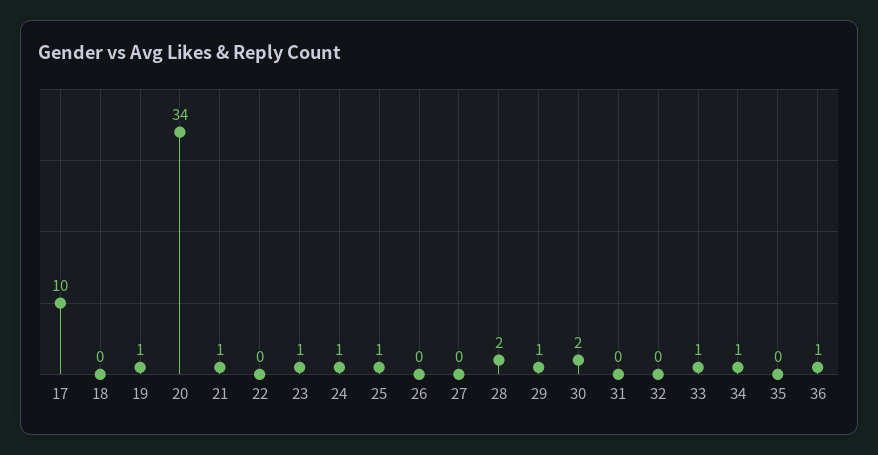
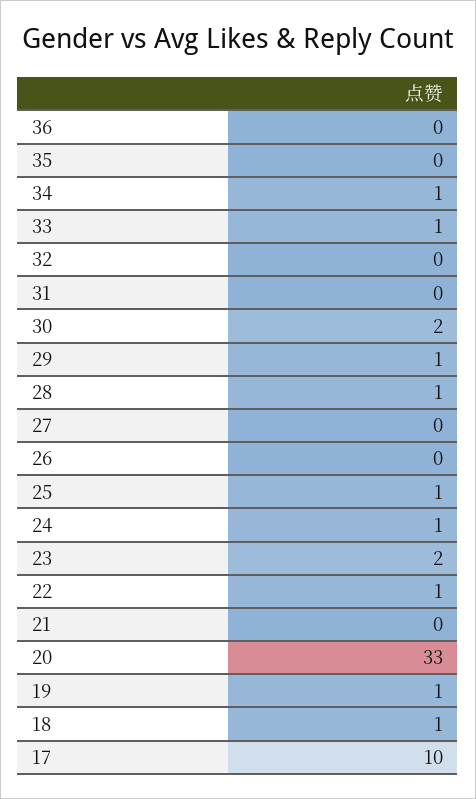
18: 0 -> 1
20: 34 -> 33
21: 1 -> 0
22: 0 -> 1
23: 1 -> 2
28: 2 -> 1
36: 1 -> 0

